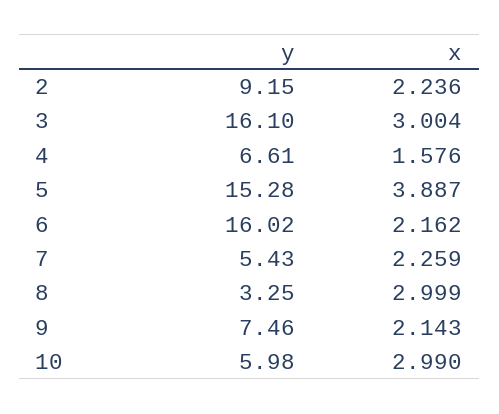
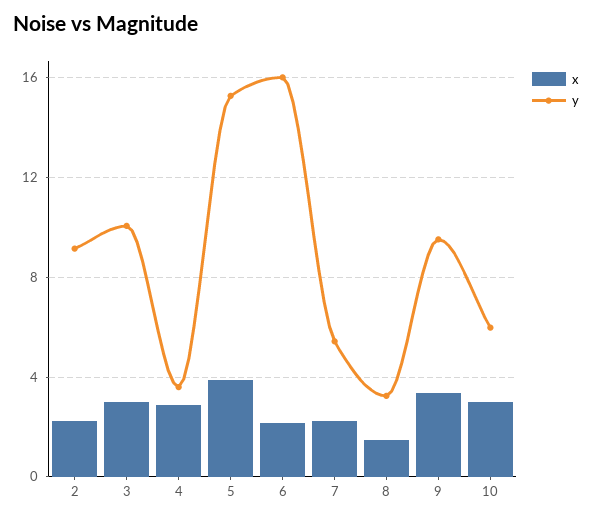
y, 3: 16.1 -> 10
y, 4: 6.61 -> 3.5
x, 4: 1.576 -> 3
x, 8: 2.999 -> 1.5
y, 9: 7.46 -> 9.5
x, 9: 2.143 -> 3.5

